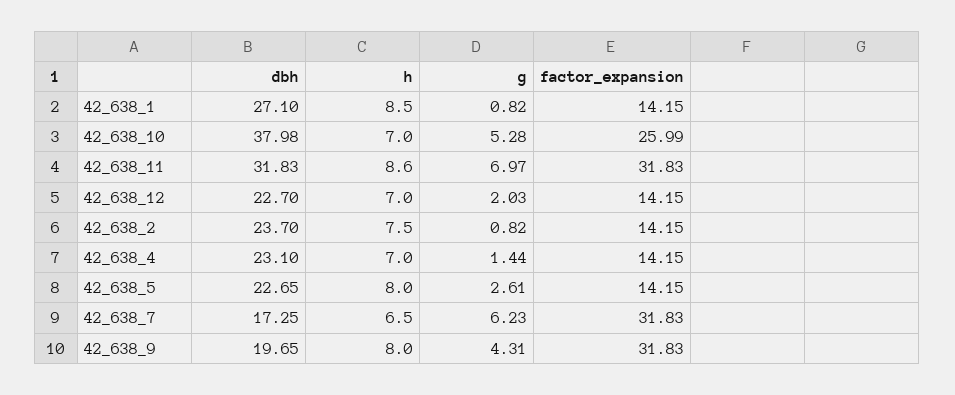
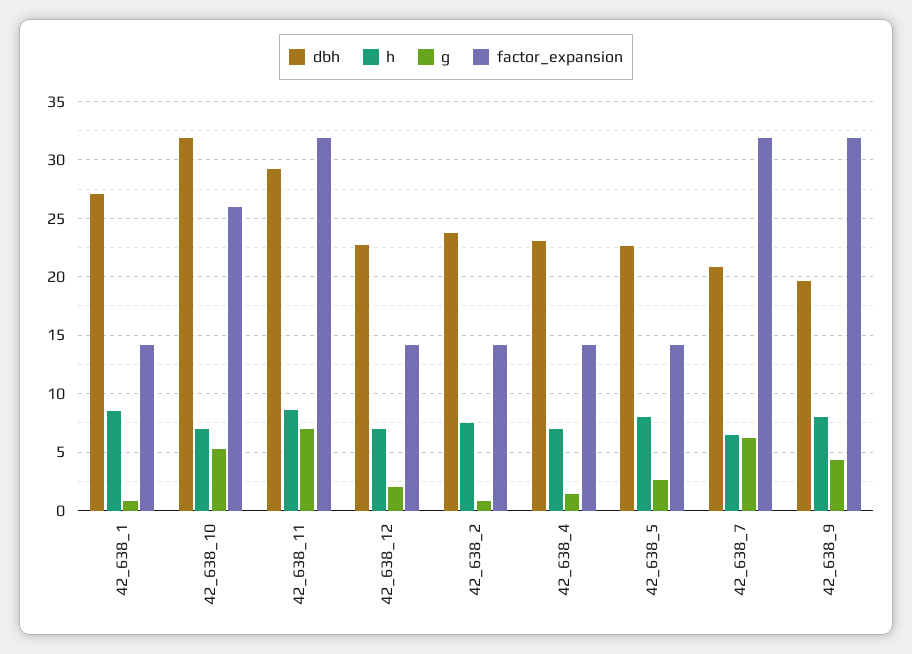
dbh, 42_638_10: 37.98 -> 32
dbh, 42_638_11: 31.83 -> 29
dbh, 42_638_7: 17.25 -> 21

